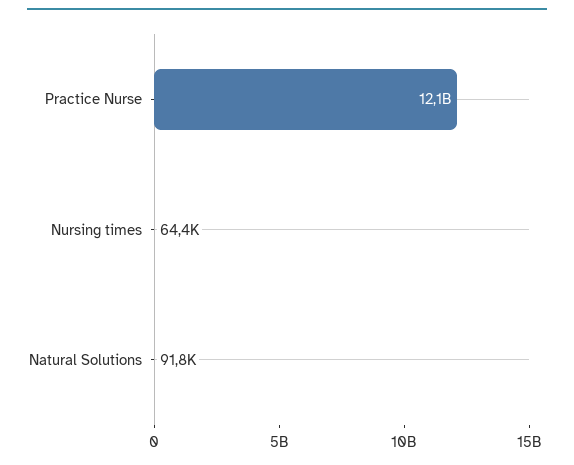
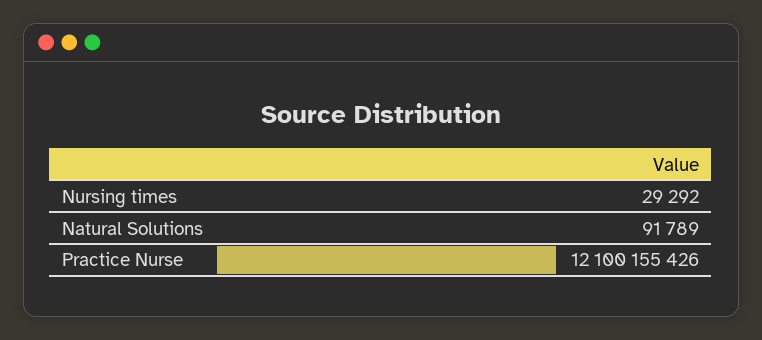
Nursing times: 64400 -> 29292

